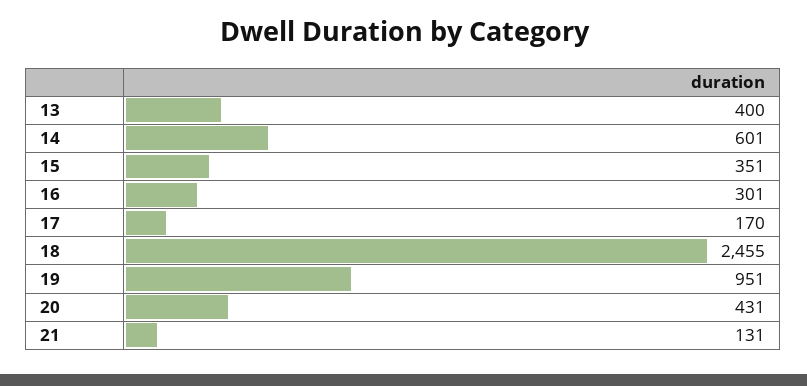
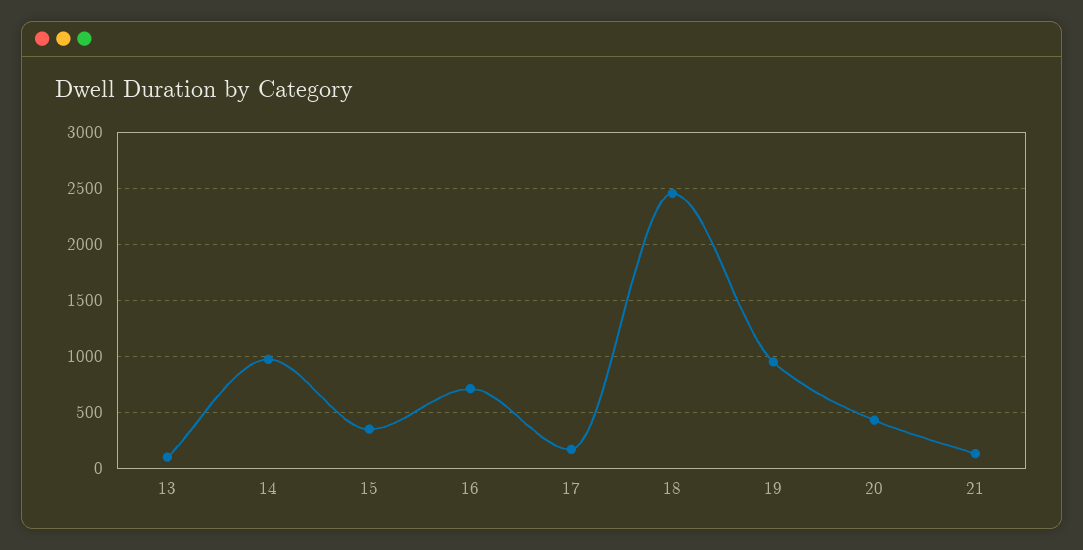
13: 400 -> 100
14: 601 -> 1000
16: 301 -> 700

